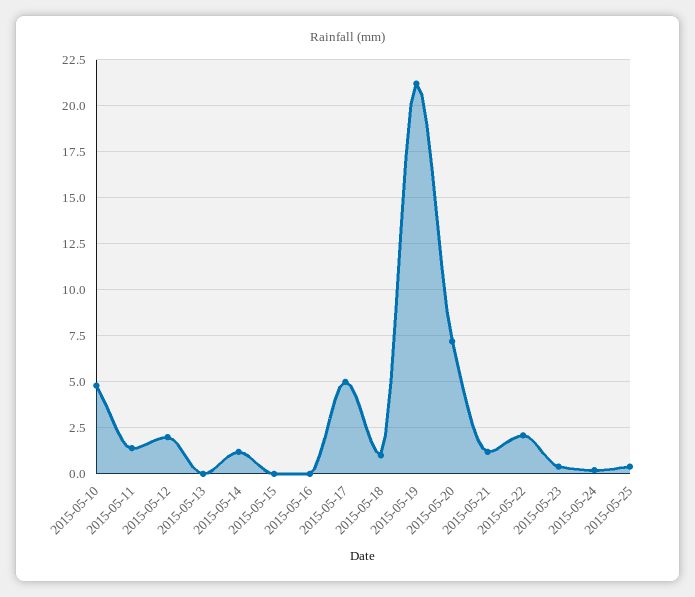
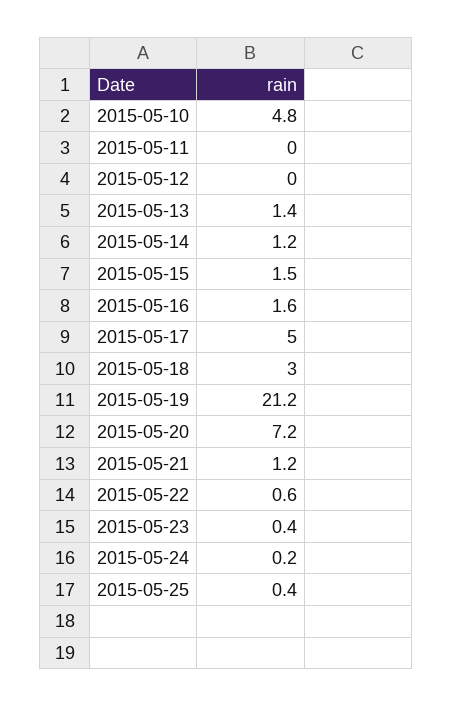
2015-05-11: 1.5 -> 0
2015-05-12: 2 -> 0
2015-05-13: 0 -> 1.4
2015-05-15: 0 -> 1.5
2015-05-16: 0 -> 1.6
2015-05-18: 1 -> 3
2015-05-22: 2 -> 0.6

